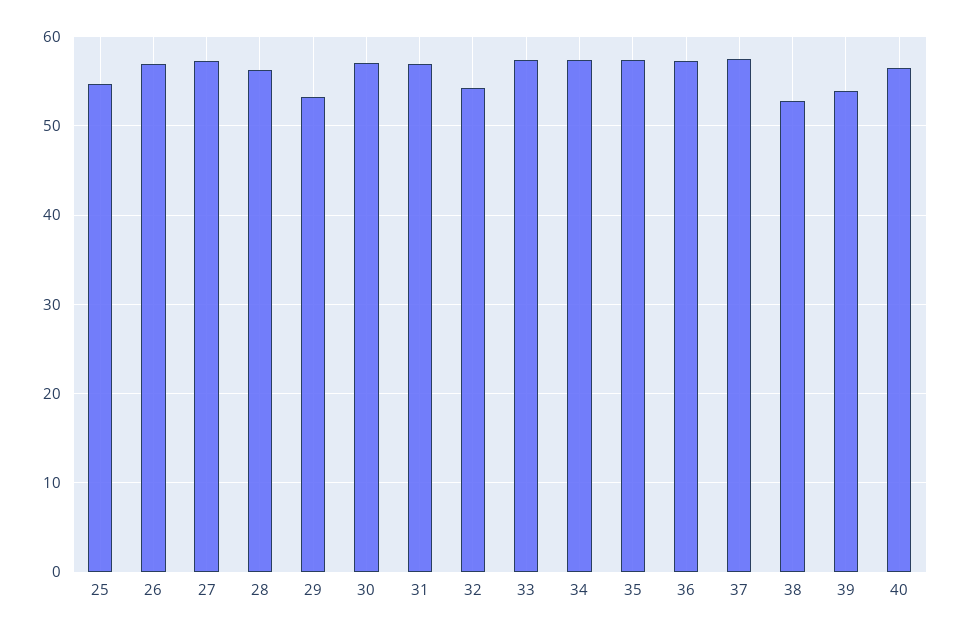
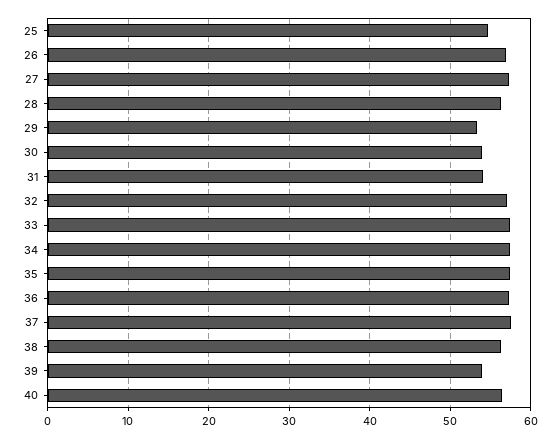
30: 57 -> 54
31: 57 -> 54
32: 54 -> 57
38: 53 -> 56

